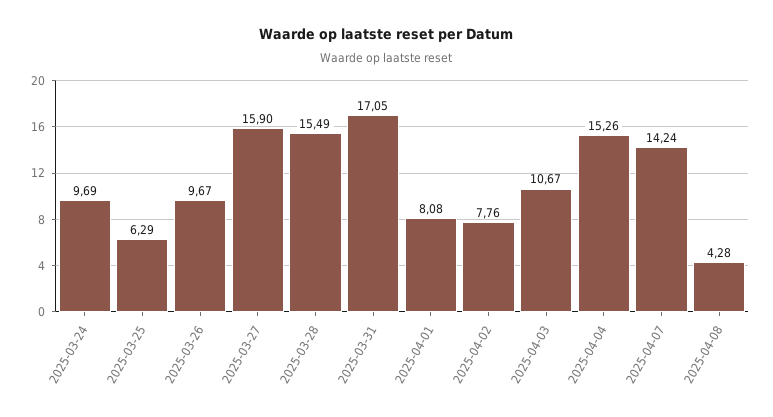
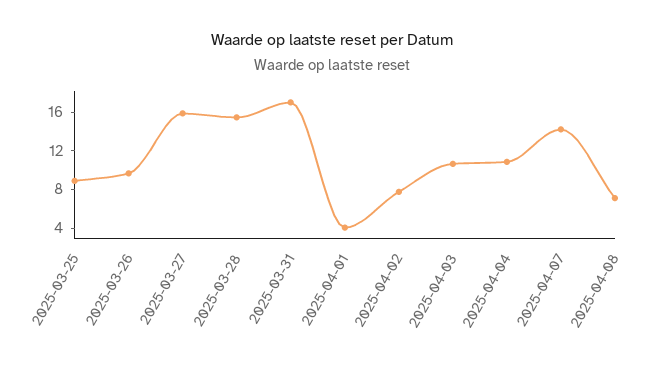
2025-03-24: 9.69 -> none
2025-03-25: 6.29 -> 9
2025-04-01: 8.08 -> 4
2025-04-04: 15.26 -> 11
2025-04-08: 4.28 -> 7

